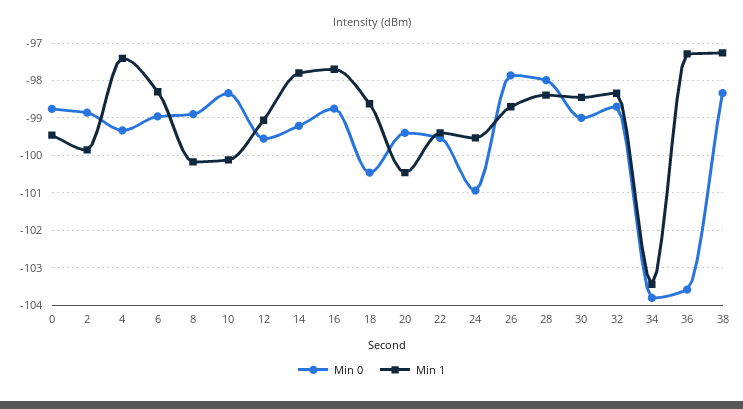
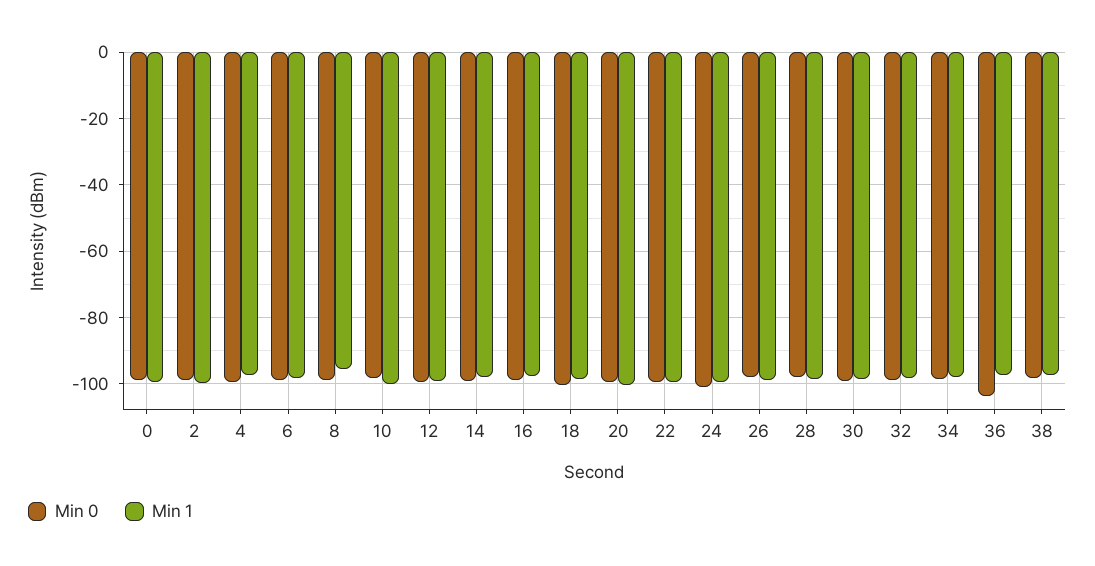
Min 1, 8: -100.2 -> -96
Min 0, 34: -103.8 -> -98
Min 1, 34: -103.4 -> -98

